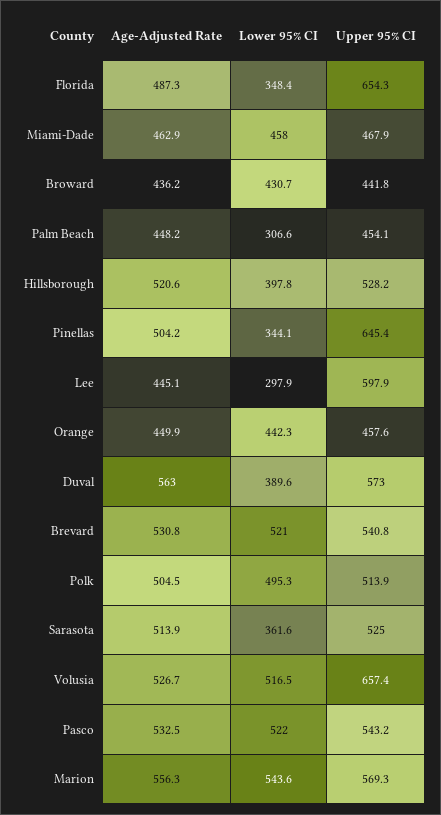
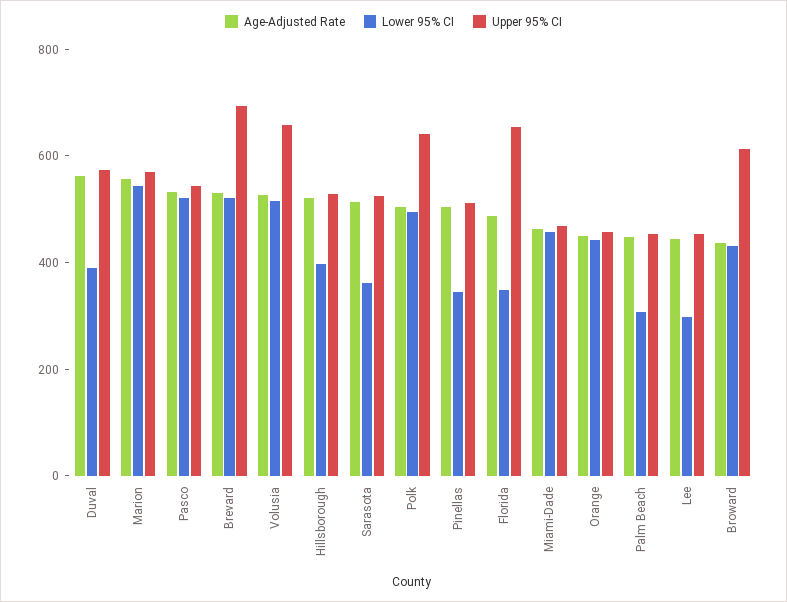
Upper 95% CI, Broward: 441.8 -> 600
Upper 95% CI, Pinellas: 645.4 -> 500
Upper 95% CI, Lee: 597.9 -> 450
Upper 95% CI, Brevard: 540.8 -> 700
Upper 95% CI, Polk: 513.9 -> 650

